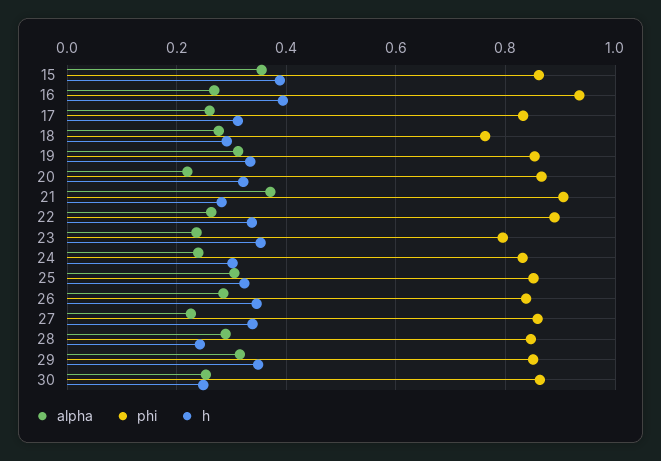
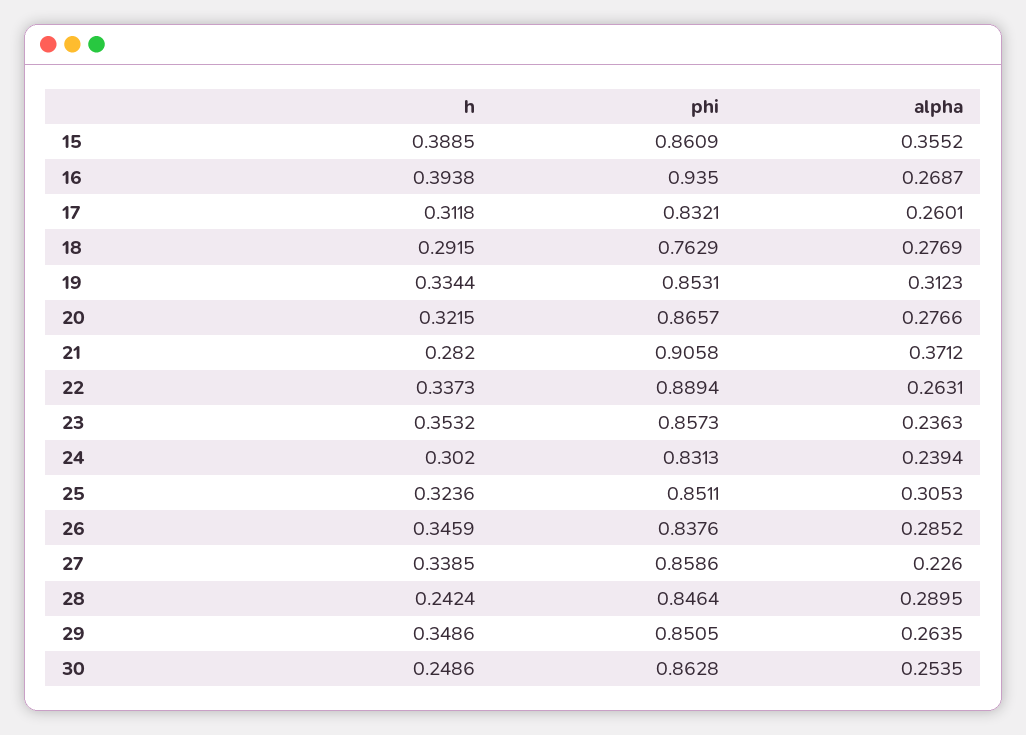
alpha, 20: 0.22 -> 0.2766
phi, 23: 0.8 -> 0.8573
alpha, 29: 0.32 -> 0.2635

